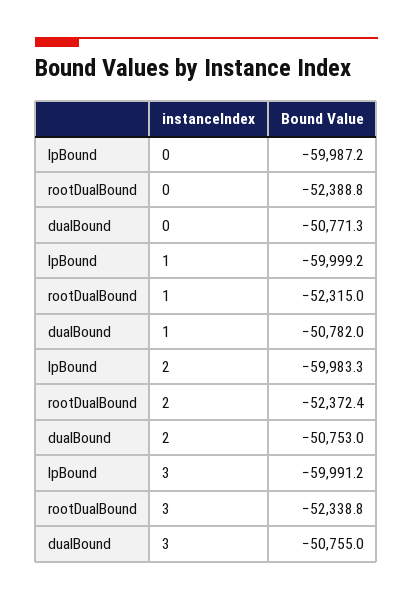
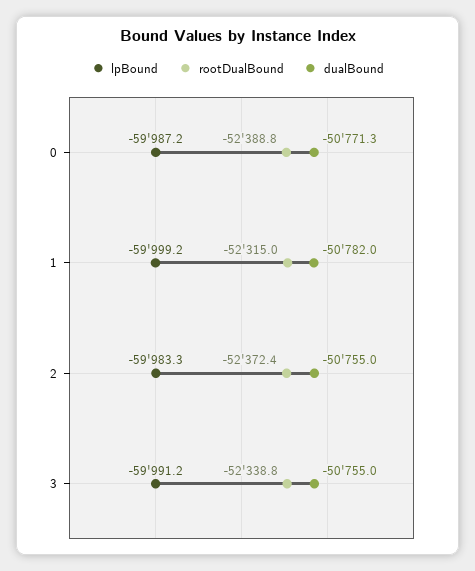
dualBound, 2: -50753 -> -50755

